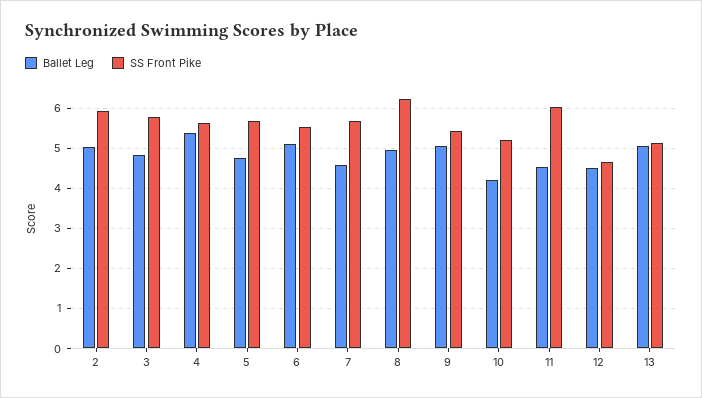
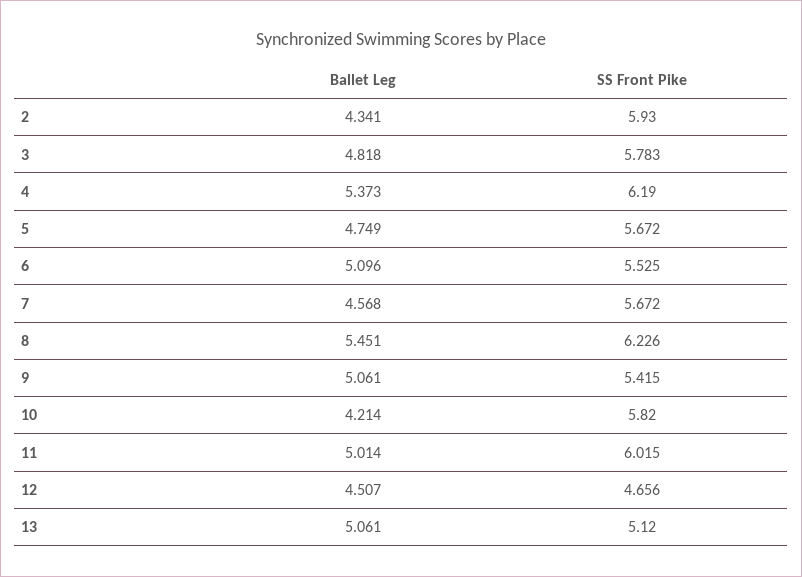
Ballet Leg, 2: 5 -> 4.341
SS Front Pike, 4: 5.6 -> 6.19
Ballet Leg, 8: 5 -> 5.451
SS Front Pike, 10: 5.2 -> 5.82
Ballet Leg, 11: 4.6 -> 5.014

